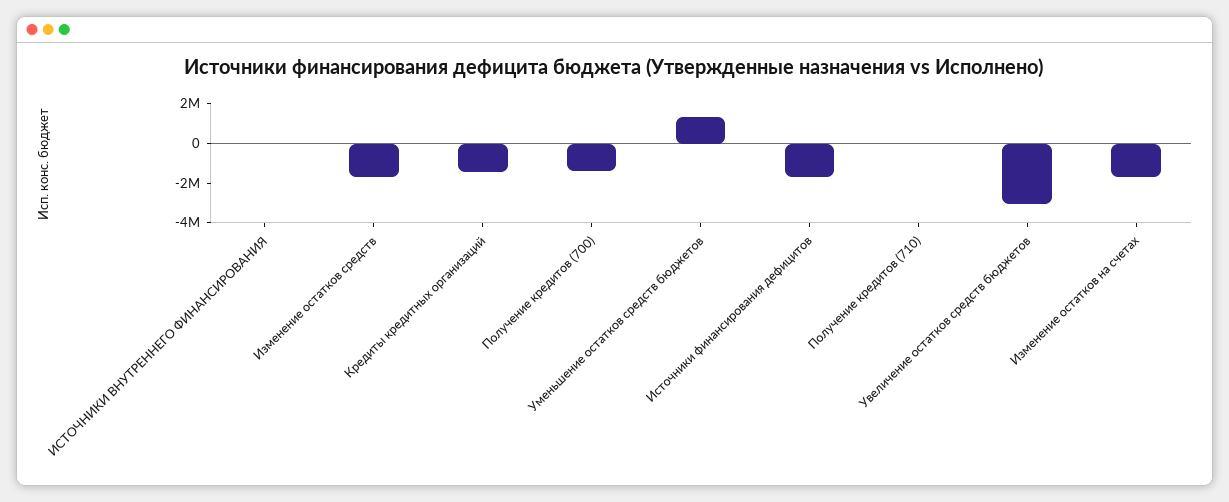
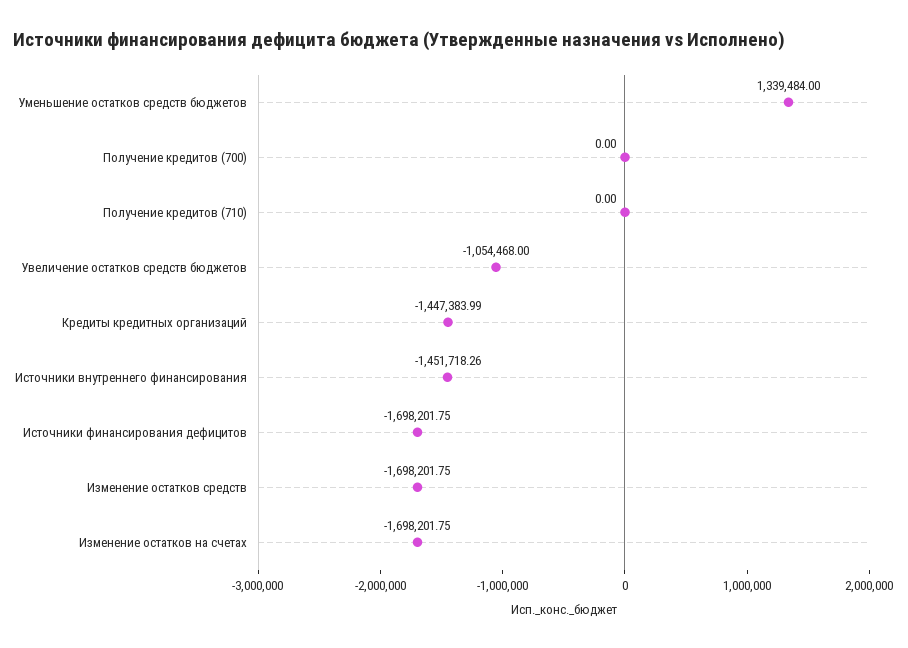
ИСТОЧНИКИ ВНУТРЕННЕГО ФИНАНСИРОВАНИЯ: 0 -> -1451718.26
Получение кредитов (700): -1500000 -> 0
Увеличение остатков средств бюджетов: -3000000 -> -1054468

